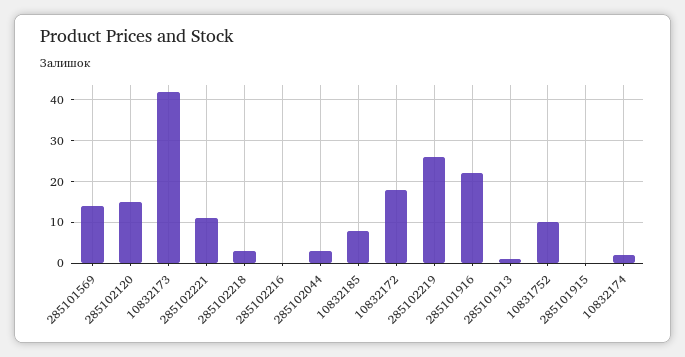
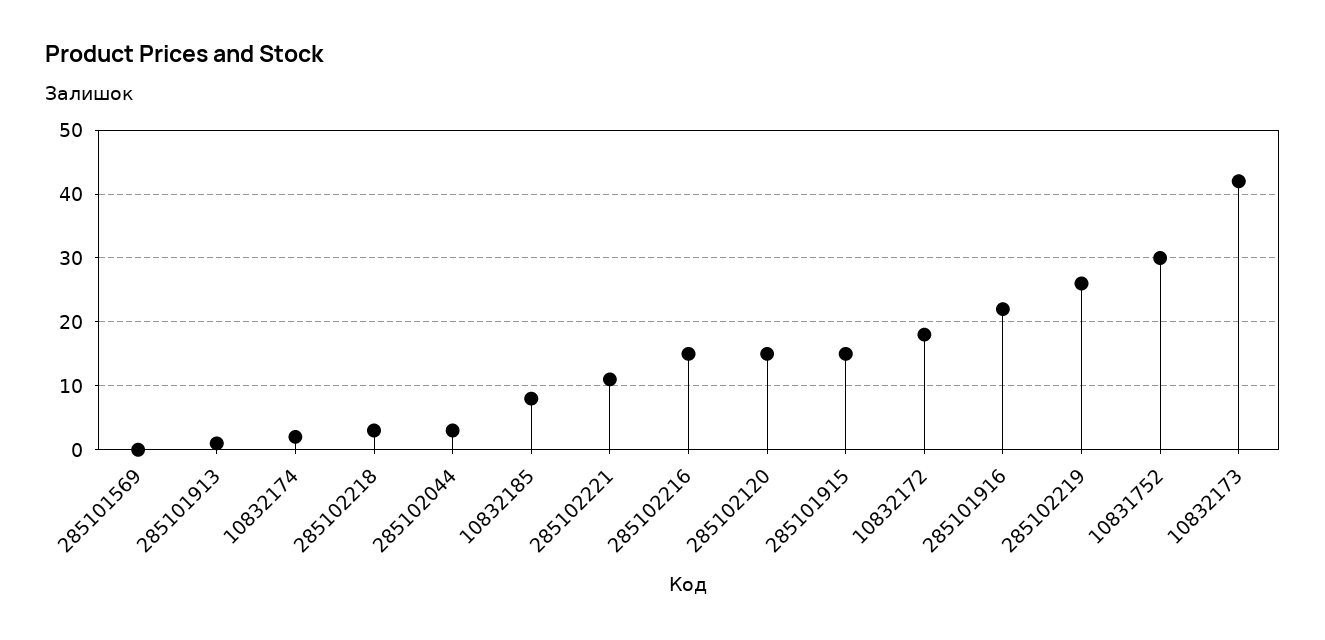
285101569: 15 -> 0
285102216: 0 -> 15
10831752: 10 -> 30
285101915: 0 -> 15

